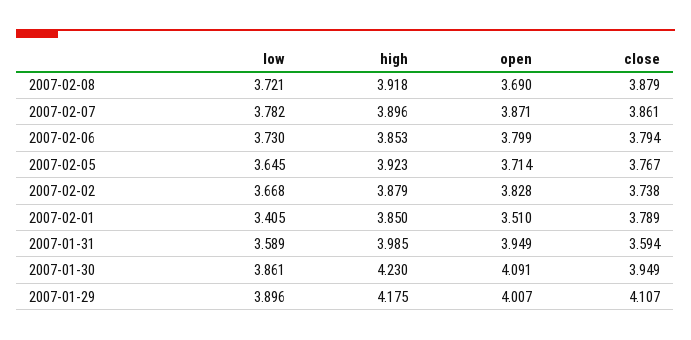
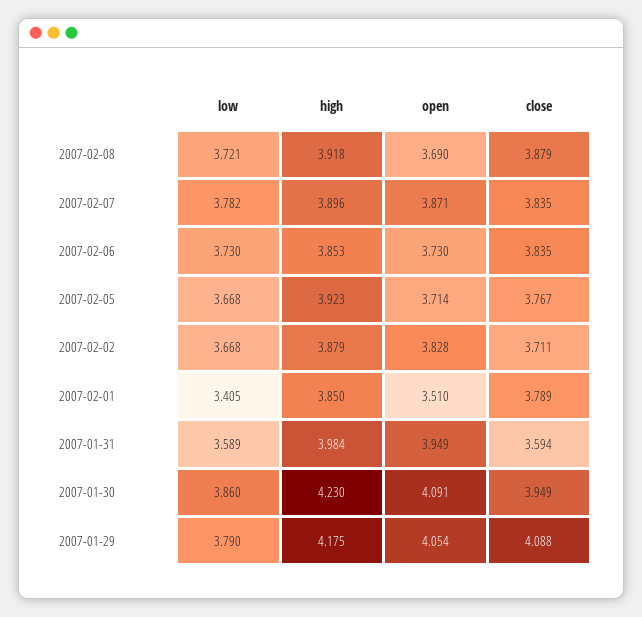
close, 2007-02-07: 3.861 -> 3.835
open, 2007-02-06: 3.799 -> 3.73
close, 2007-02-06: 3.794 -> 3.835
low, 2007-02-05: 3.645 -> 3.668
close, 2007-02-02: 3.738 -> 3.711
high, 2007-01-31: 3.985 -> 3.984
low, 2007-01-30: 3.861 -> 3.86
low, 2007-01-29: 3.896 -> 3.79
open, 2007-01-29: 4.007 -> 4.054
close, 2007-01-29: 4.107 -> 4.088

